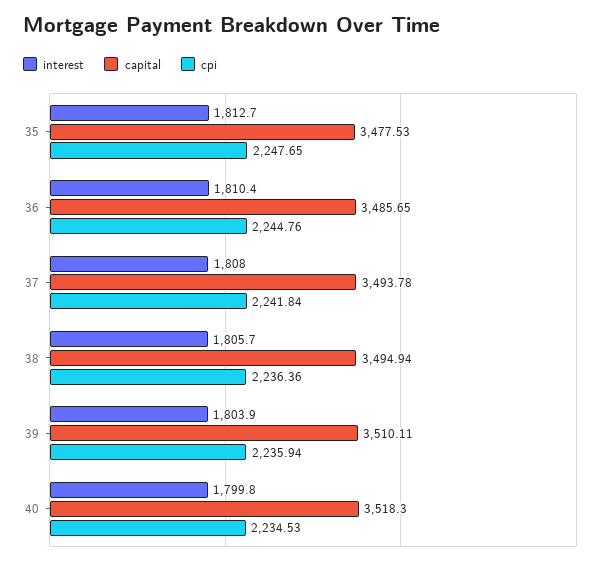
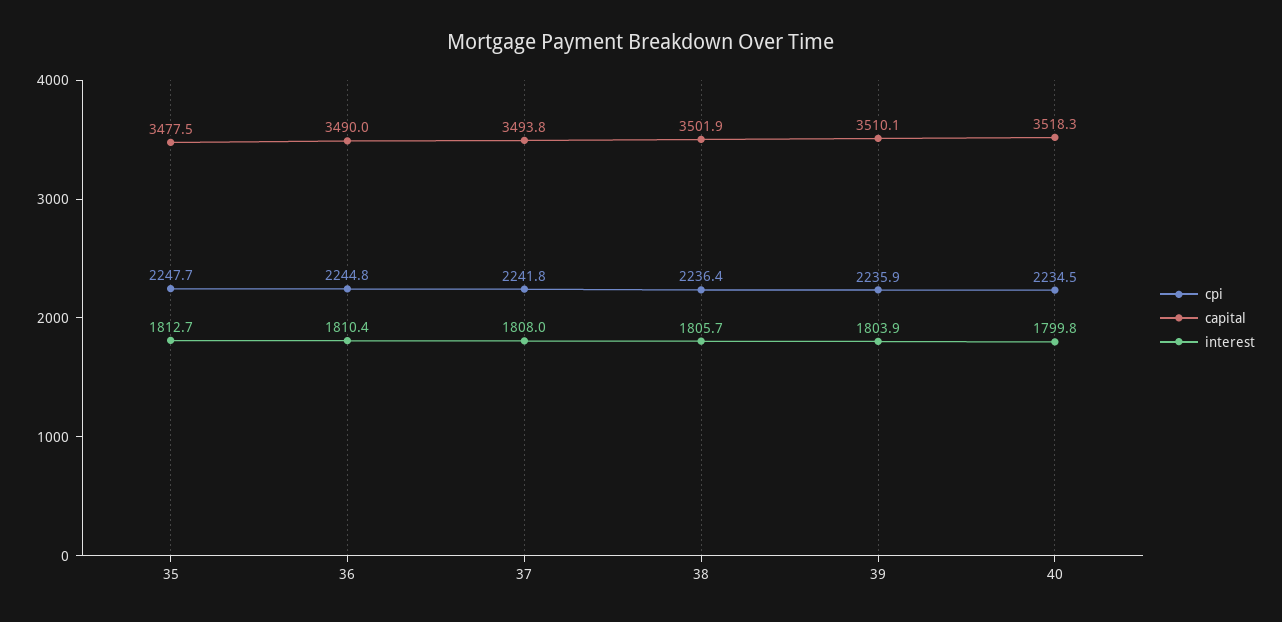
capital, 36: 3485.65 -> 3490
capital, 38: 3494.94 -> 3501.9

